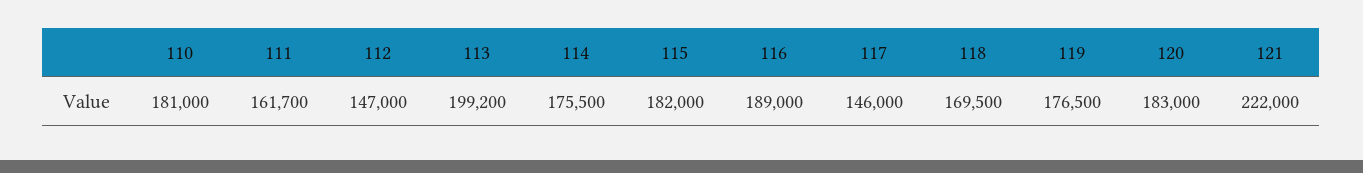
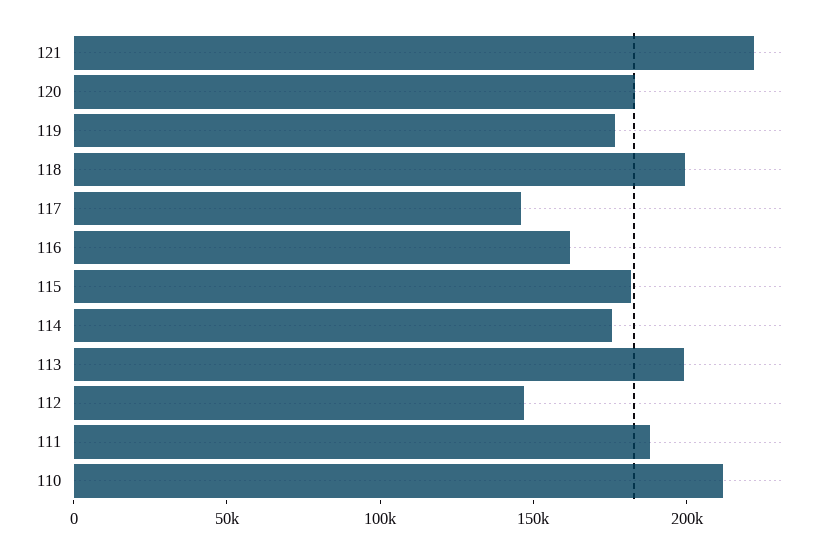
110: 181000 -> 210000
111: 161700 -> 190000
116: 189000 -> 160000
118: 169500 -> 200000

